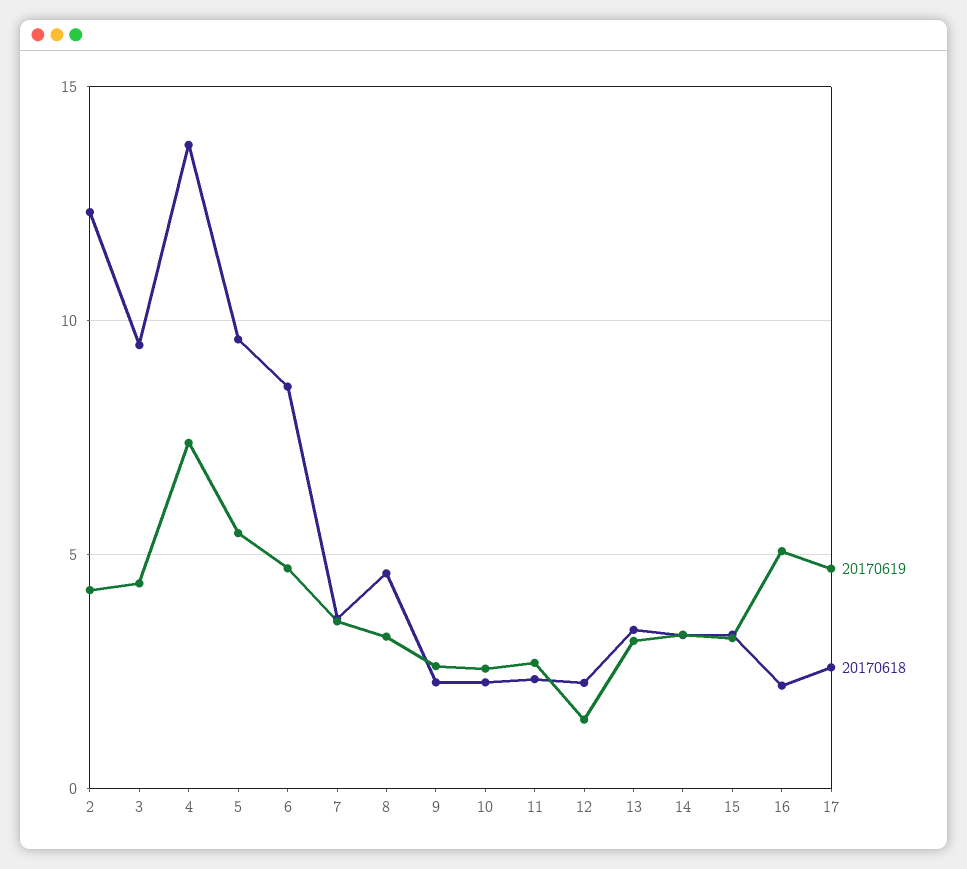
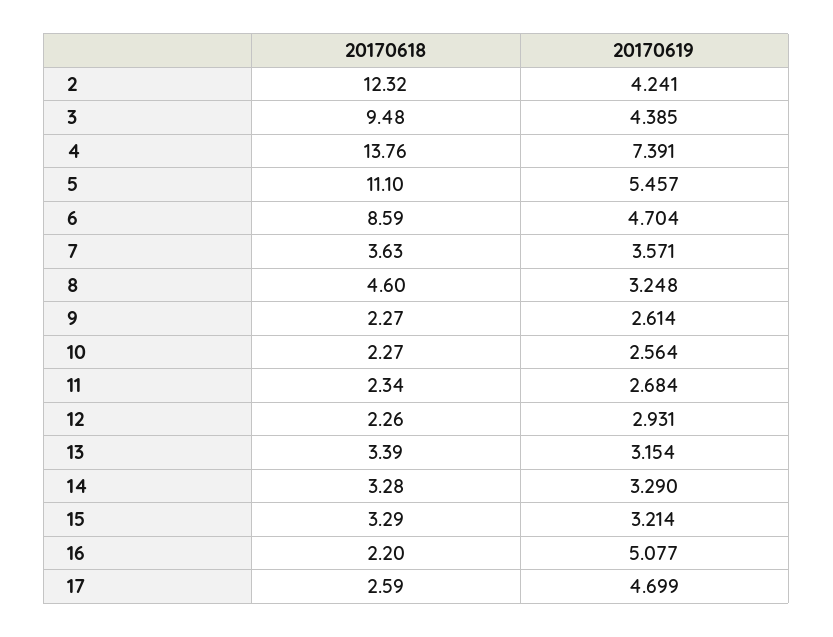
20170618, 5: 9.5 -> 11.1
20170619, 12: 1.5 -> 2.931

